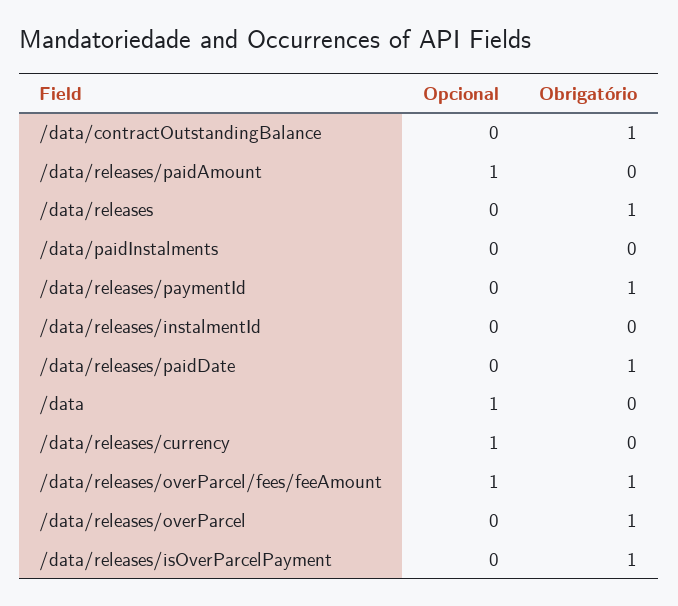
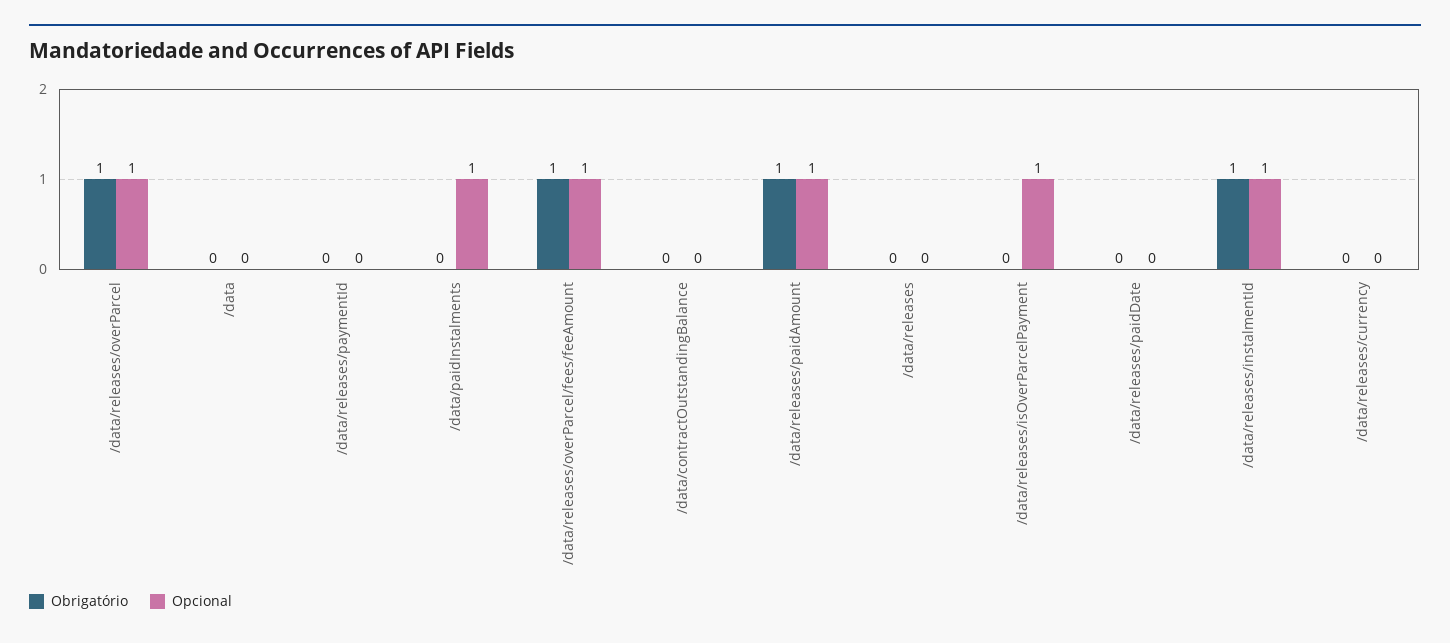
Obrigatório, /data/contractOutstandingBalance: 1 -> 0
Obrigatório, /data/releases/paidAmount: 0 -> 1
Obrigatório, /data/releases: 1 -> 0
Opcional, /data/paidInstalments: 0 -> 1
Obrigatório, /data/releases/paymentId: 1 -> 0
Opcional, /data/releases/instalmentId: 0 -> 1
Obrigatório, /data/releases/instalmentId: 0 -> 1
Obrigatório, /data/releases/paidDate: 1 -> 0
Opcional, /data: 1 -> 0
Opcional, /data/releases/currency: 1 -> 0
Opcional, /data/releases/overParcel: 0 -> 1
Opcional, /data/releases/isOverParcelPayment: 0 -> 1
Obrigatório, /data/releases/isOverParcelPayment: 1 -> 0

